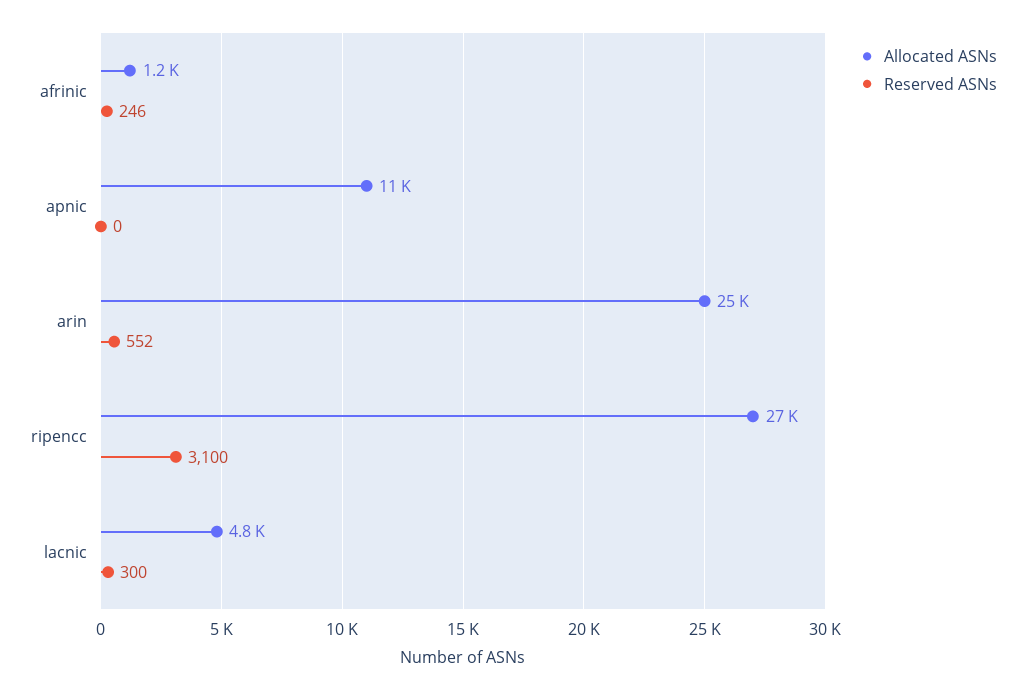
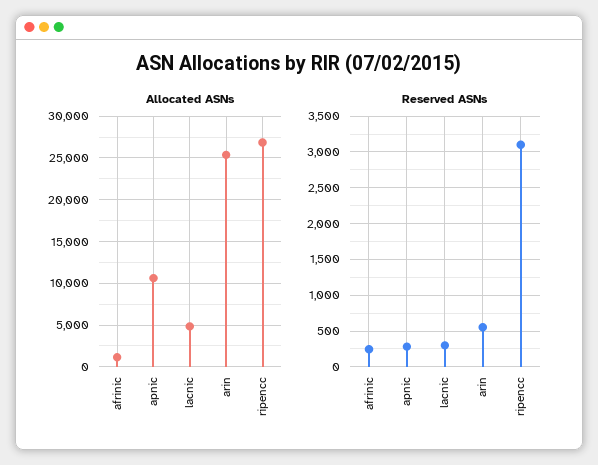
Reserved ASNs, apnic: 0 -> 300

